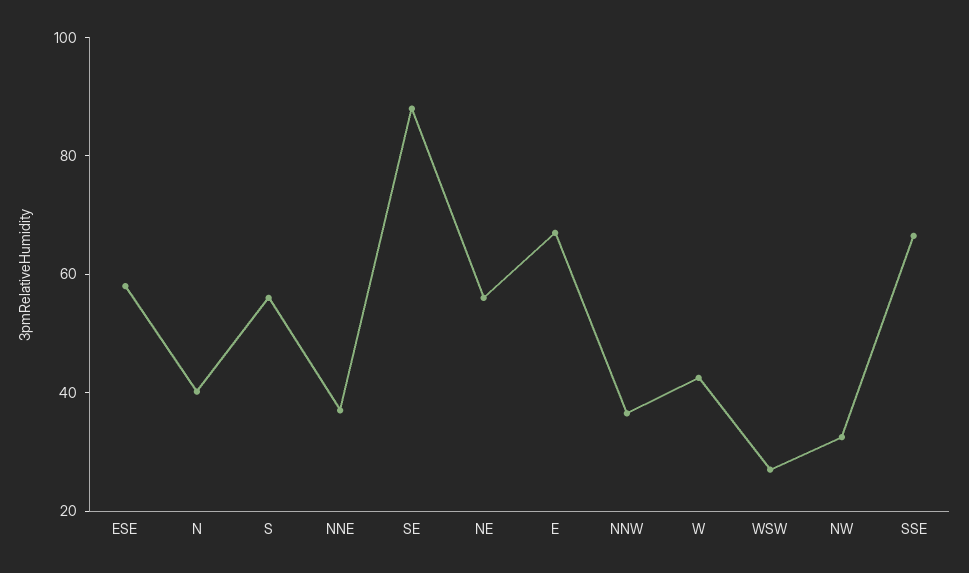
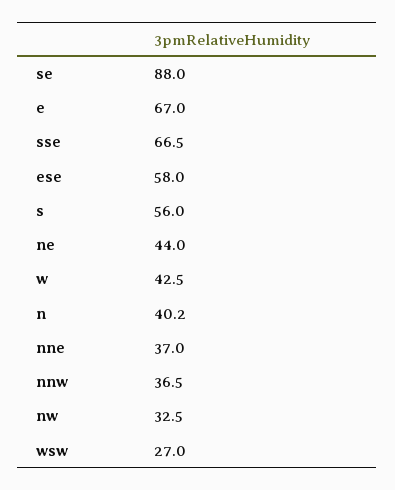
NE: 55 -> 44

